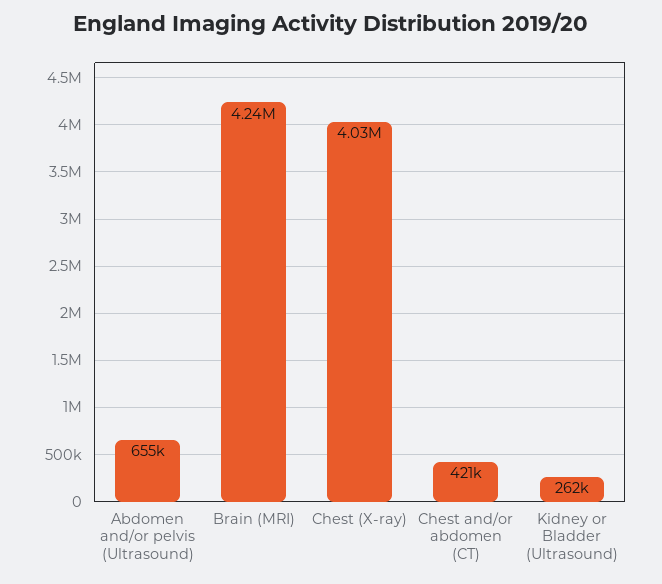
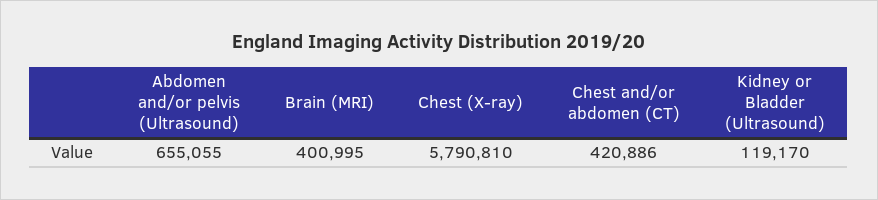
Brain (MRI): 4240000 -> 400995
Chest (X-ray): 4030000 -> 5790810
Kidney or Bladder (Ultrasound): 262000 -> 119170

